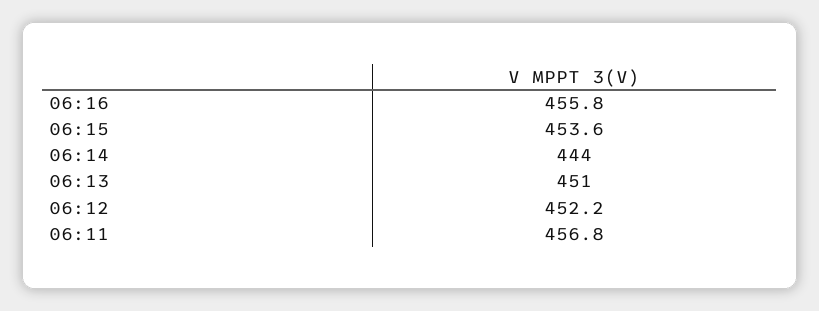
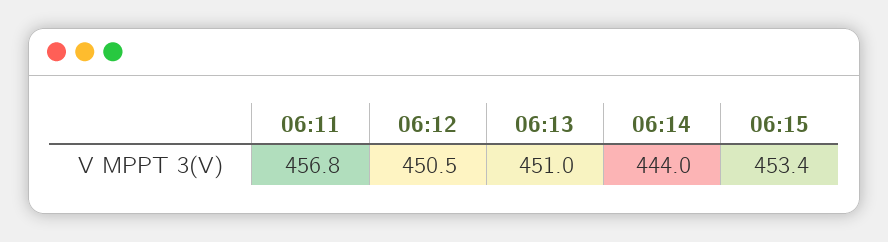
06:16: 455.8 -> none
06:15: 453.6 -> 453.4
06:12: 452.2 -> 450.5

